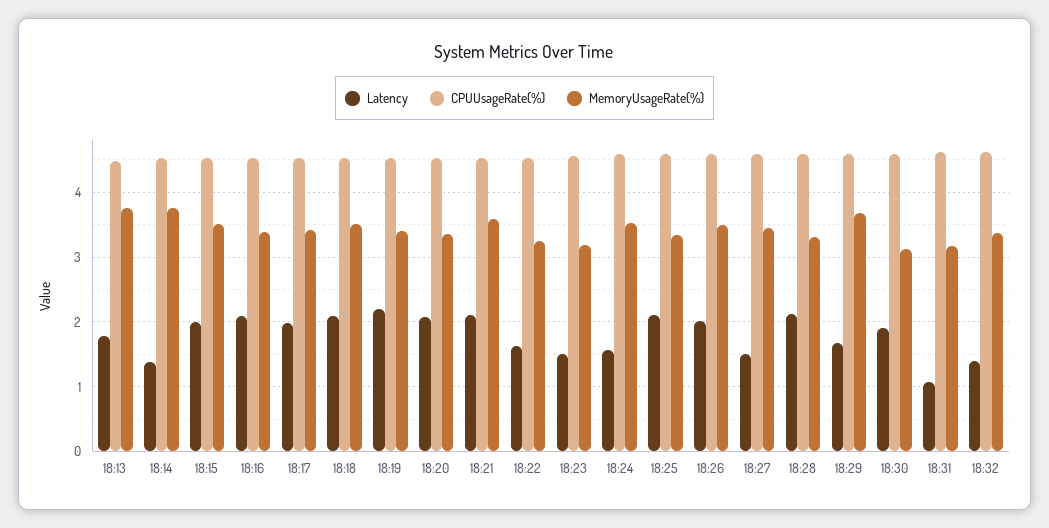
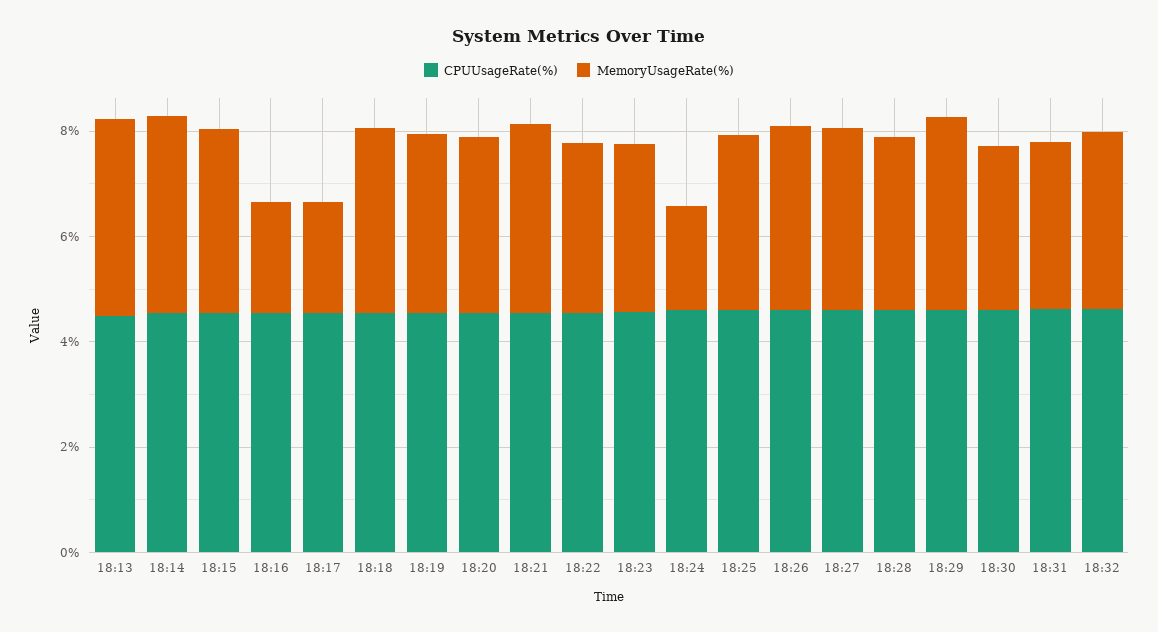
Latency, 18:13: 1.8 -> none
Latency, 18:14: 1.4 -> none
Latency, 18:15: 2 -> none
Latency, 18:16: 2.1 -> none
MemoryUsageRate(%), 18:16: 3.4 -> 2
Latency, 18:17: 2 -> none
MemoryUsageRate(%), 18:17: 3.4 -> 2
Latency, 18:18: 2.1 -> none
Latency, 18:19: 2.2 -> none
Latency, 18:20: 2.1 -> none
Latency, 18:21: 2.1 -> none
Latency, 18:22: 1.6 -> none
Latency, 18:23: 1.5 -> none
Latency, 18:24: 1.6 -> none
MemoryUsageRate(%), 18:24: 3.5 -> 2
Latency, 18:25: 2.1 -> none
Latency, 18:26: 2 -> none
Latency, 18:27: 1.5 -> none
Latency, 18:28: 2.1 -> none
Latency, 18:29: 1.7 -> none
Latency, 18:30: 1.9 -> none
Latency, 18:31: 1.1 -> none
Latency, 18:32: 1.4 -> none

